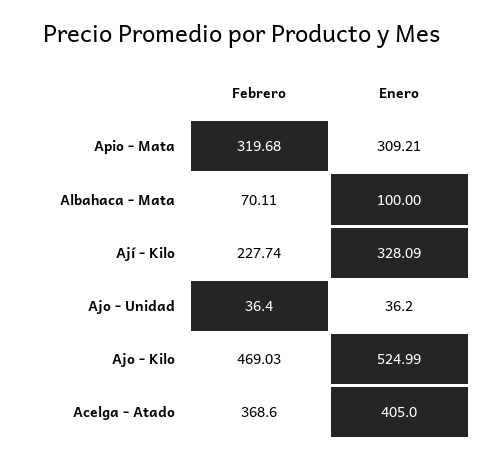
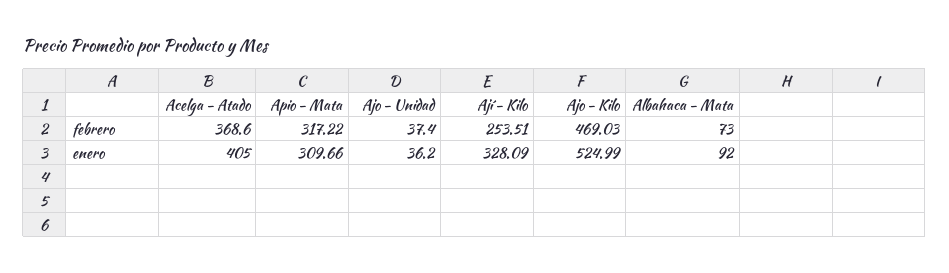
Febrero, Apio - Mata: 319.68 -> 317.22
Enero, Apio - Mata: 309.21 -> 309.66
Febrero, Albahaca - Mata: 70.11 -> 73
Enero, Albahaca - Mata: 100 -> 92
Febrero, Ají - Kilo: 227.74 -> 253.51
Febrero, Ajo - Unidad: 36.4 -> 37.4

